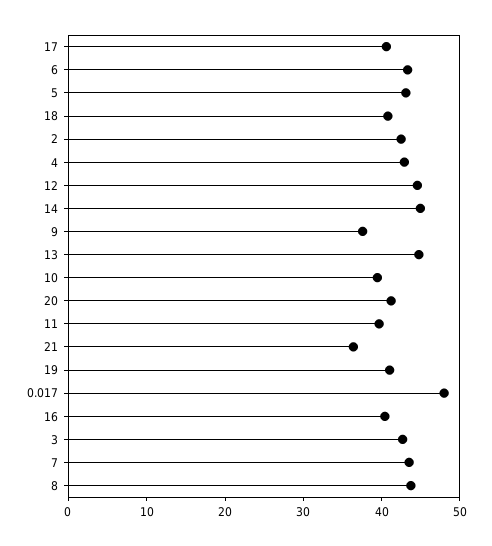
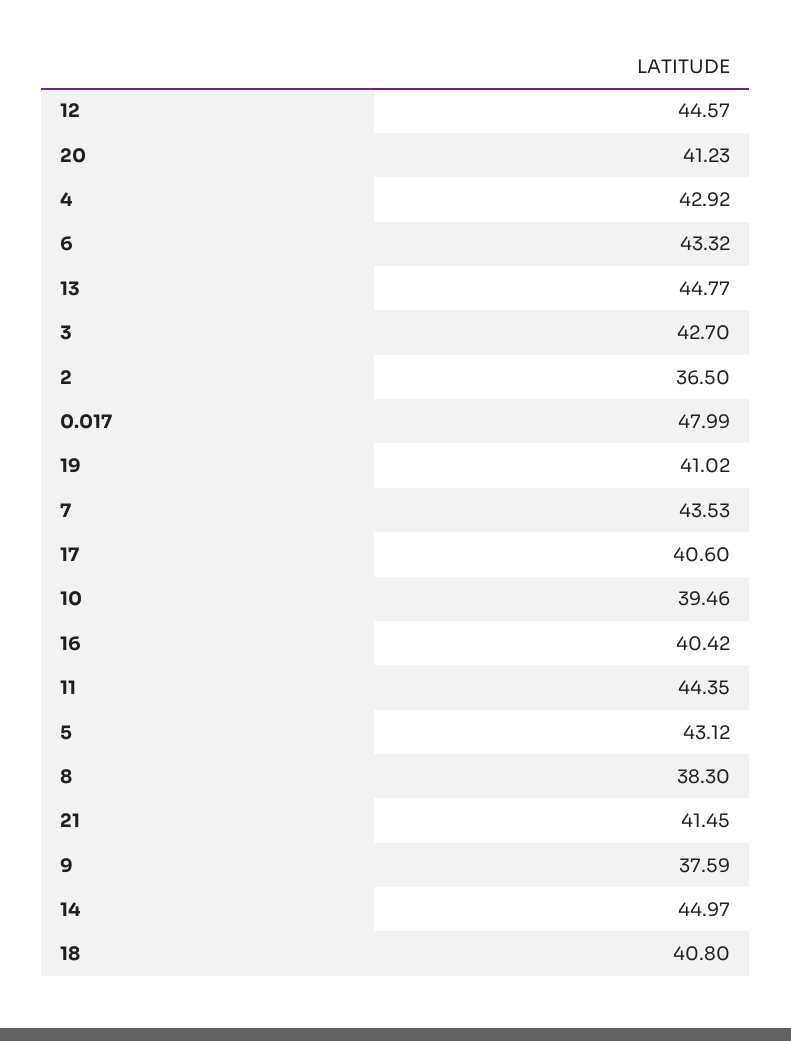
2: 42 -> 36.5
11: 40 -> 44.35
21: 36 -> 41.45
8: 44 -> 38.3

